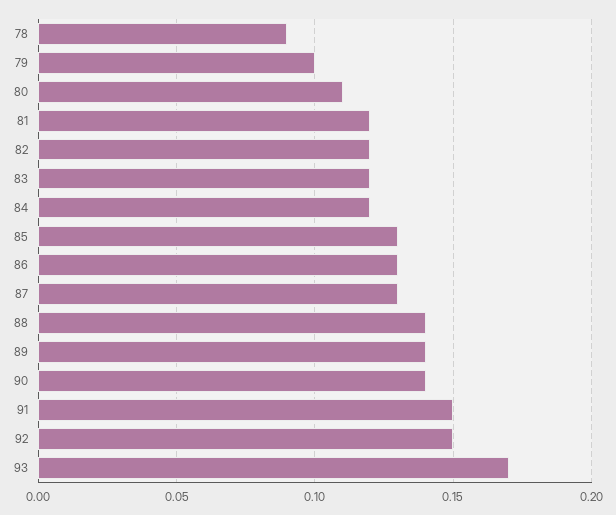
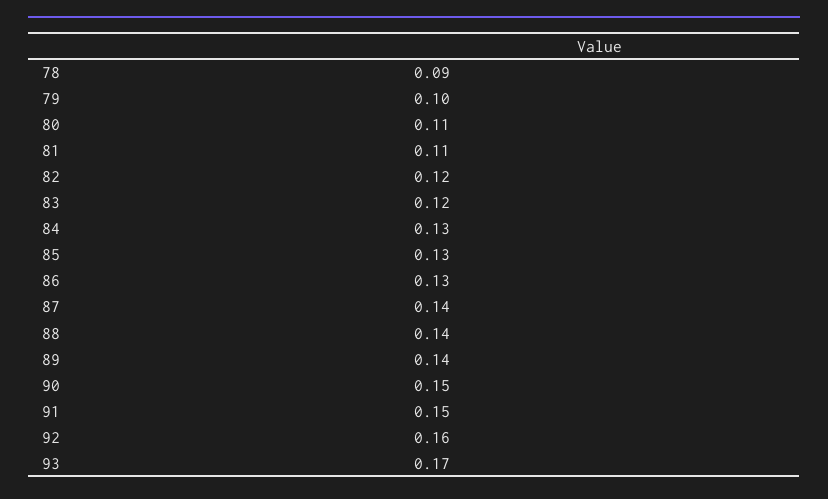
81: 0.12 -> 0.11
84: 0.12 -> 0.13
87: 0.13 -> 0.14
90: 0.14 -> 0.15
92: 0.15 -> 0.16

